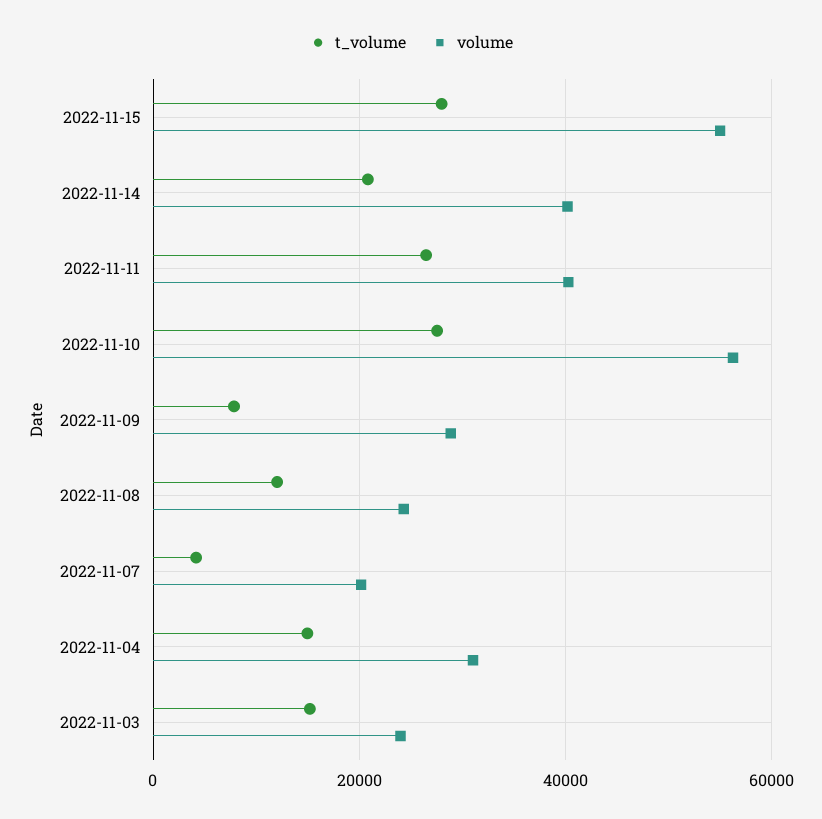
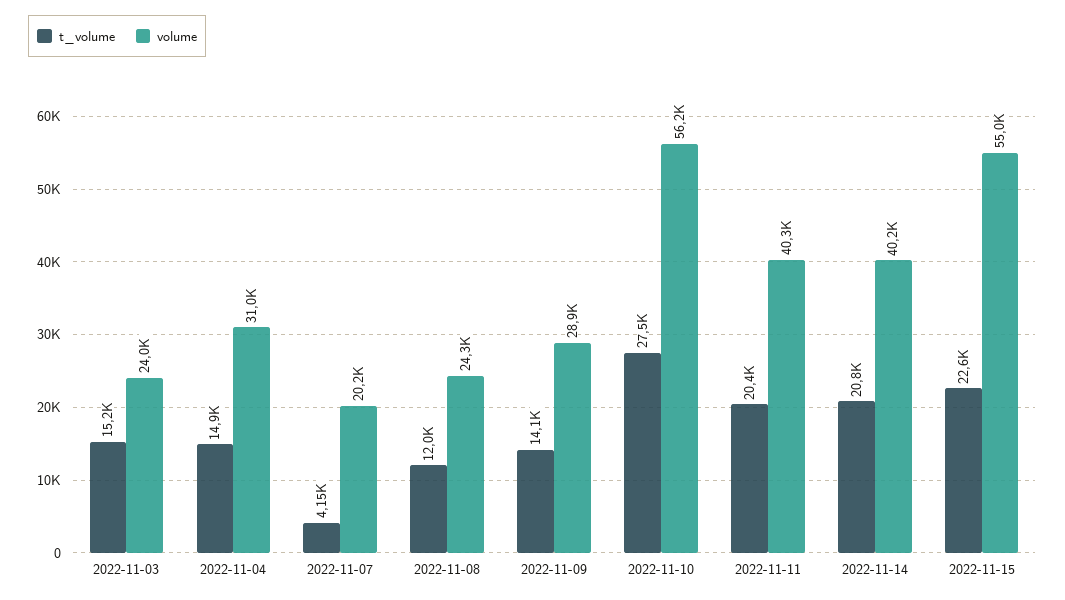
t_volume, 2022-11-15: 28000 -> 22600
t_volume, 2022-11-11: 26000 -> 20400
t_volume, 2022-11-09: 8000 -> 14100

